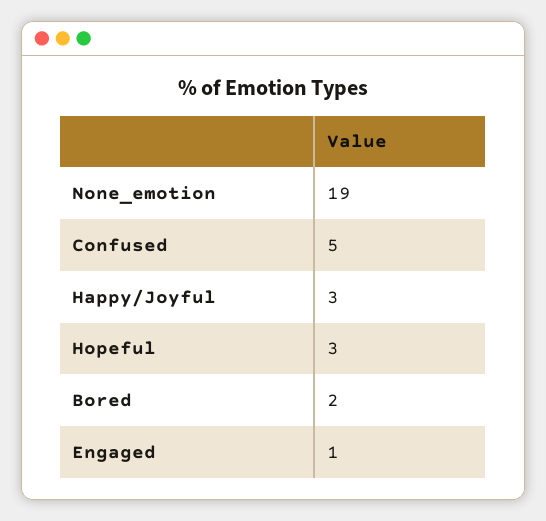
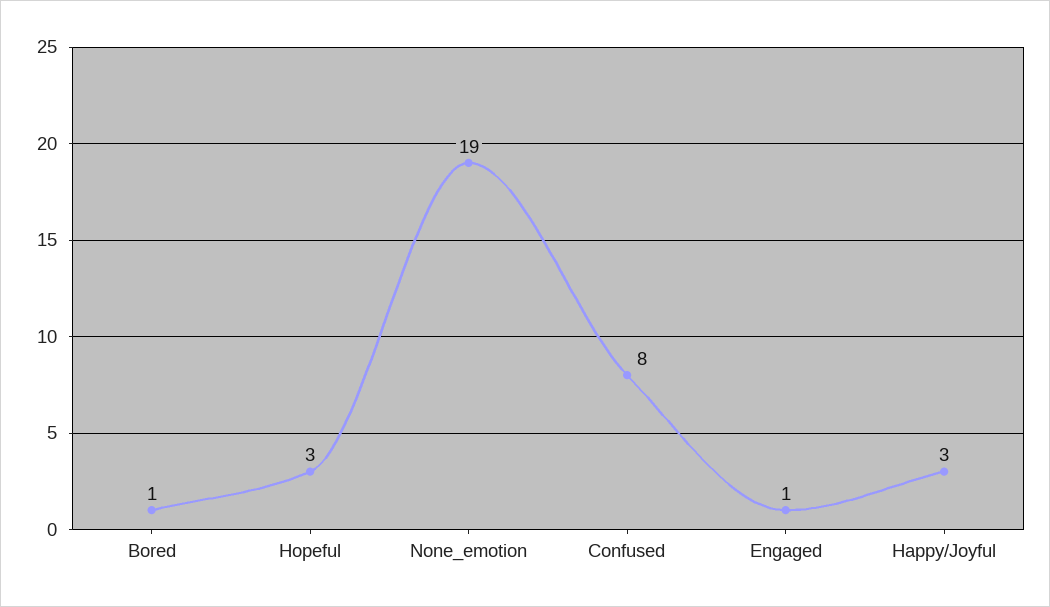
Confused: 5 -> 8
Bored: 2 -> 1

